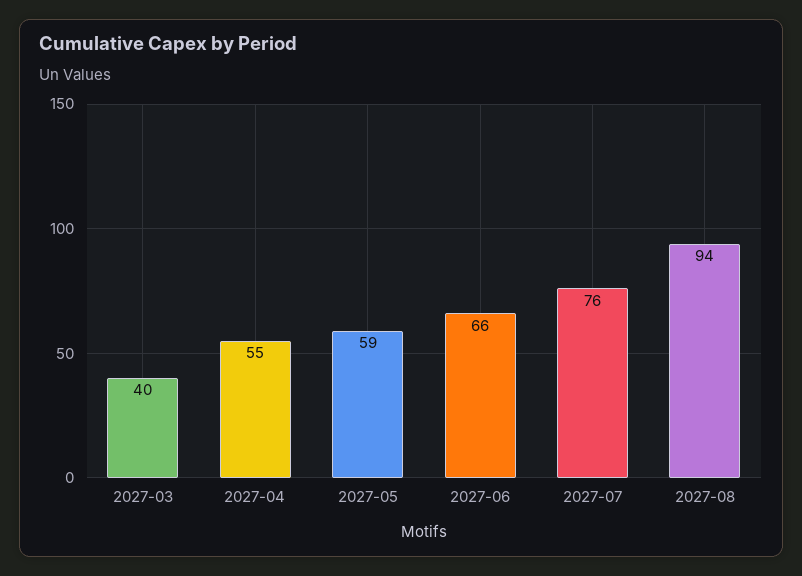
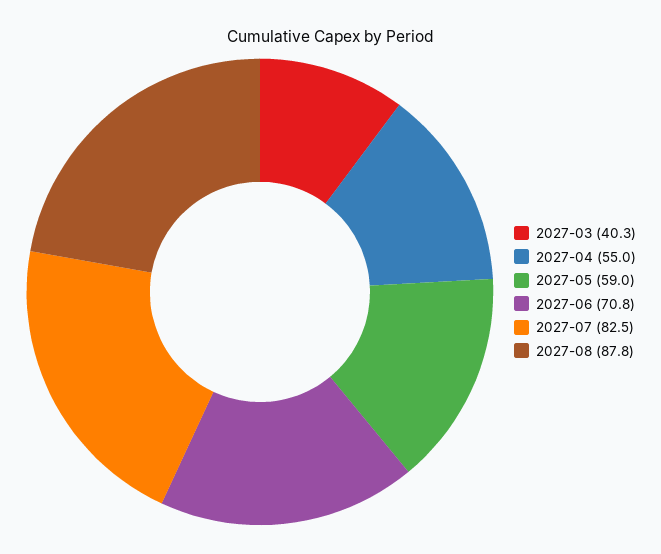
2027-06: 66 -> 70.8
2027-07: 76 -> 82.5
2027-08: 94 -> 87.8

